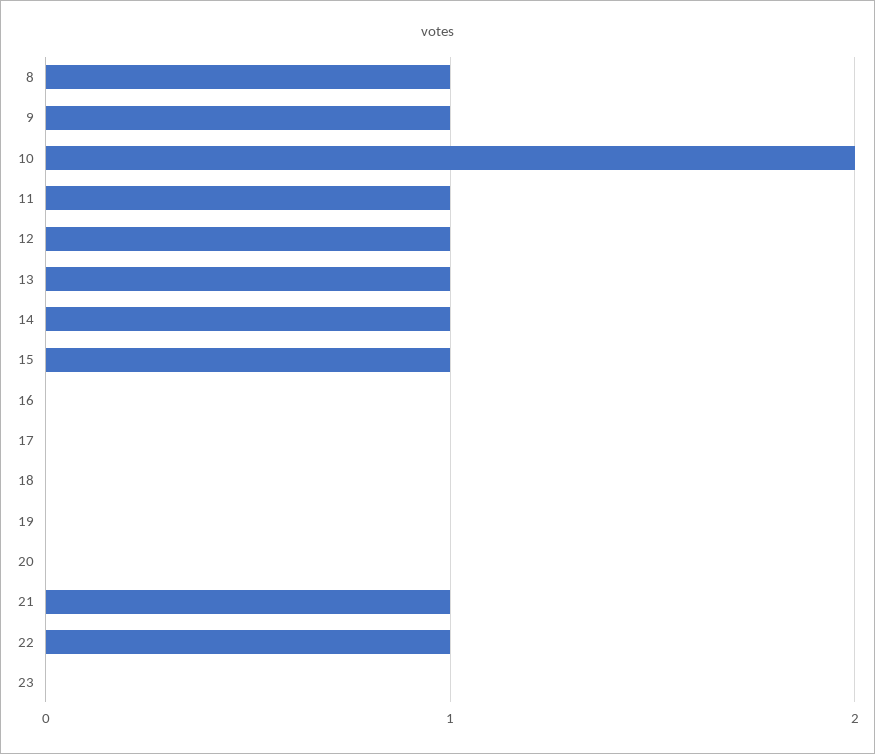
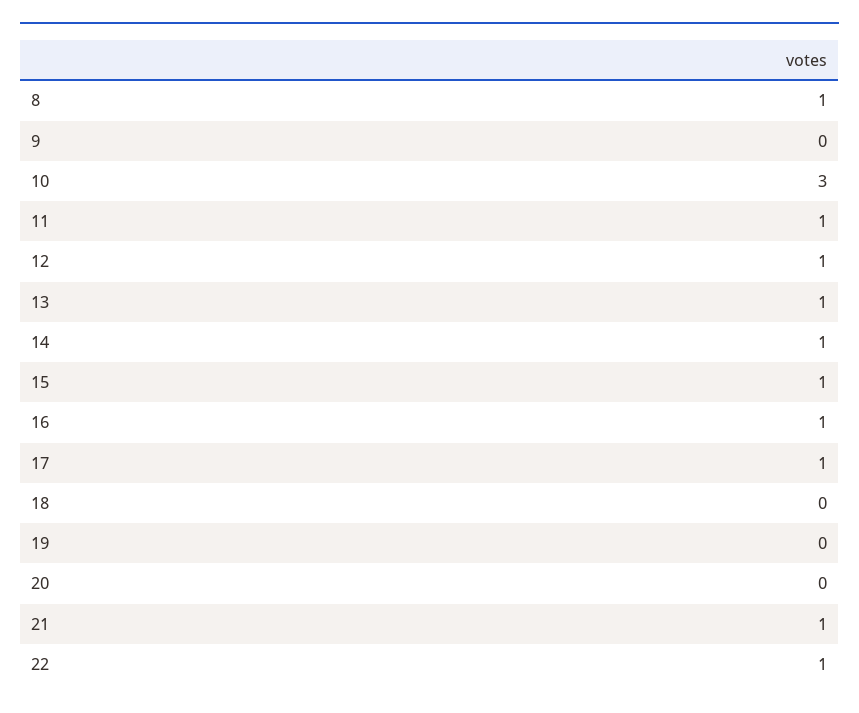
9: 1 -> 0
10: 2 -> 3
16: 0 -> 1
17: 0 -> 1
23: 0 -> none

